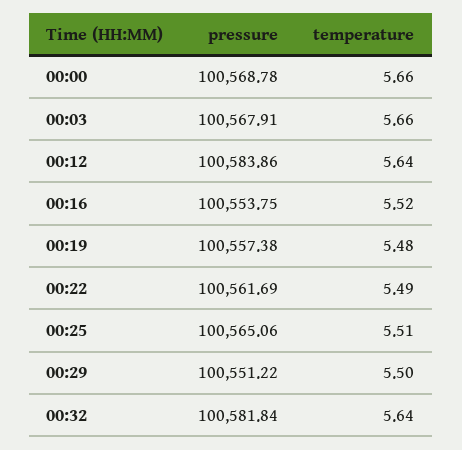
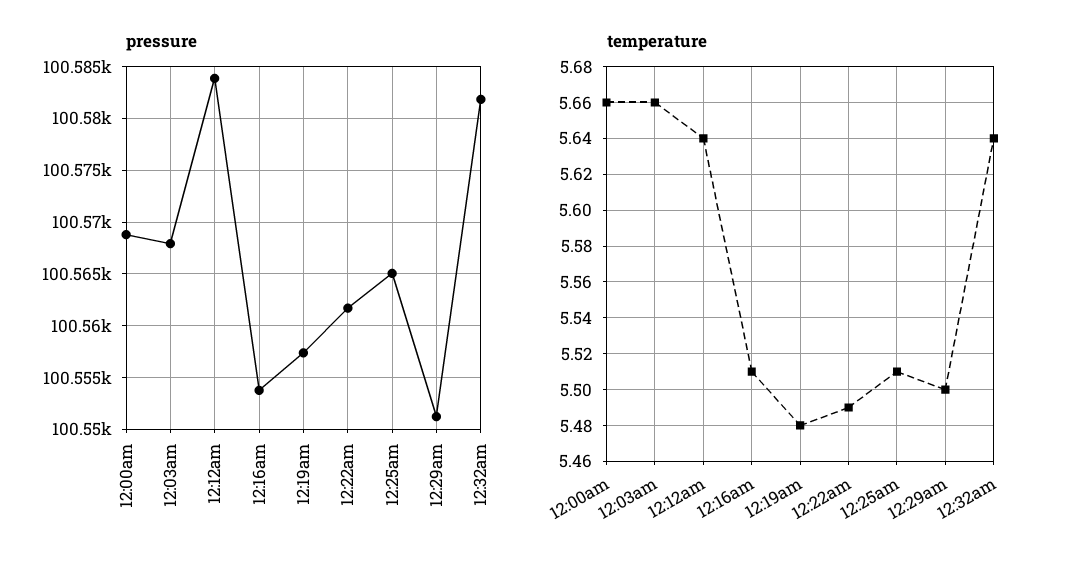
temperature, 00:16: 5.52 -> 5.51

